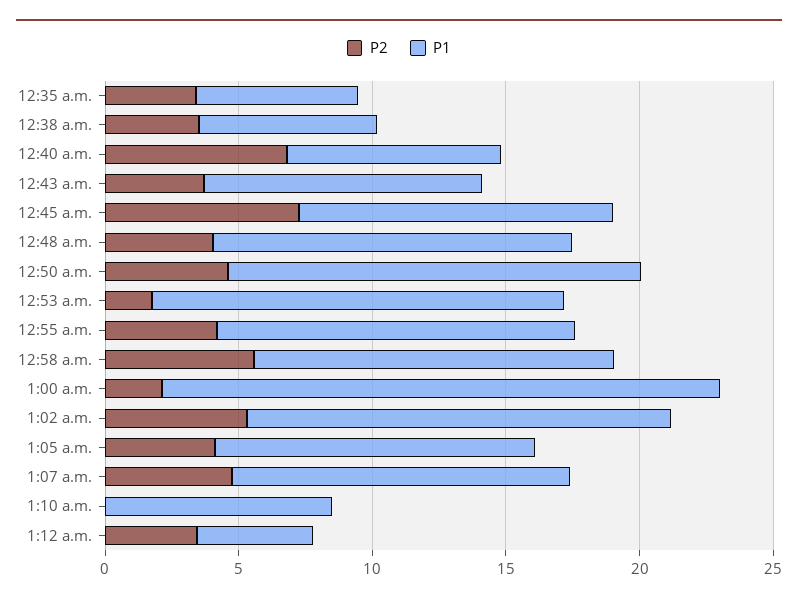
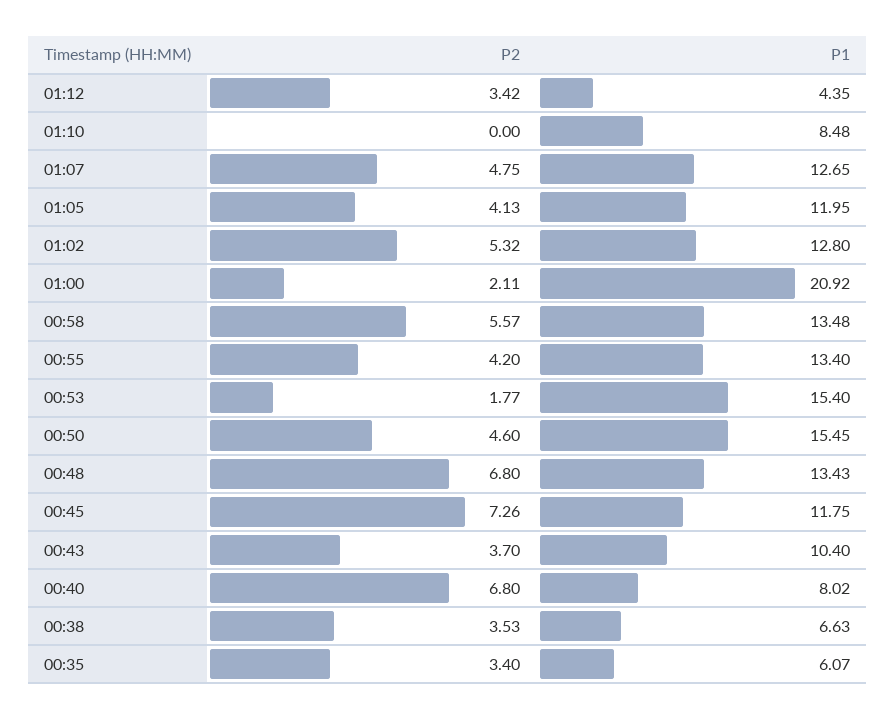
P2, 12:48 a.m.: 4 -> 6.8
P1, 1:02 a.m.: 16 -> 12.8

